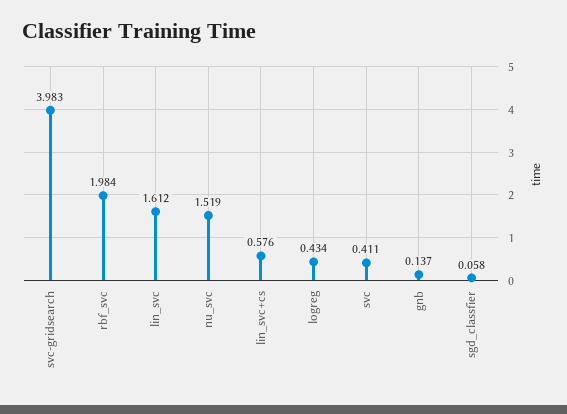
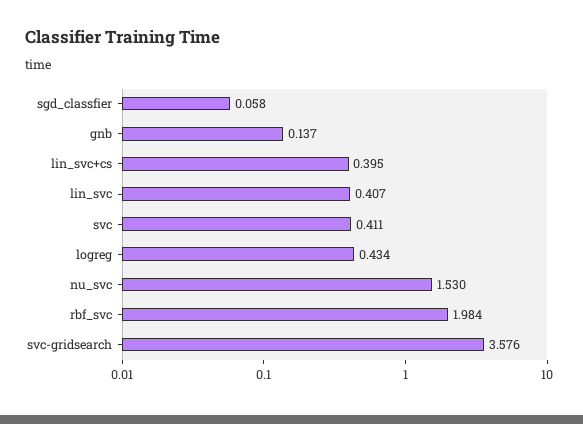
svc-gridsearch: 3.983 -> 3.576
lin_svc: 1.612 -> 0.407
nu_svc: 1.519 -> 1.53
lin_svc+cs: 0.576 -> 0.395

